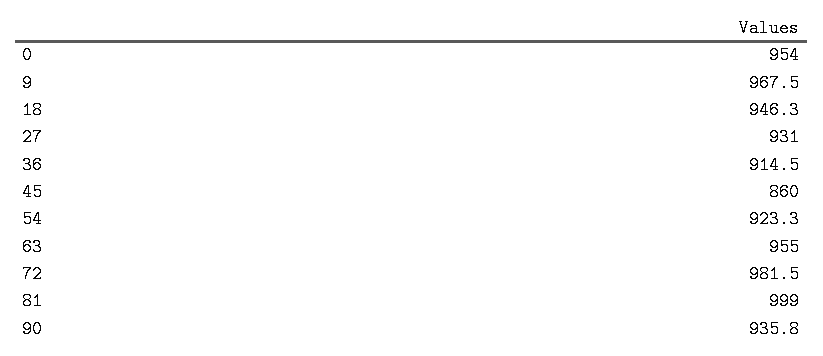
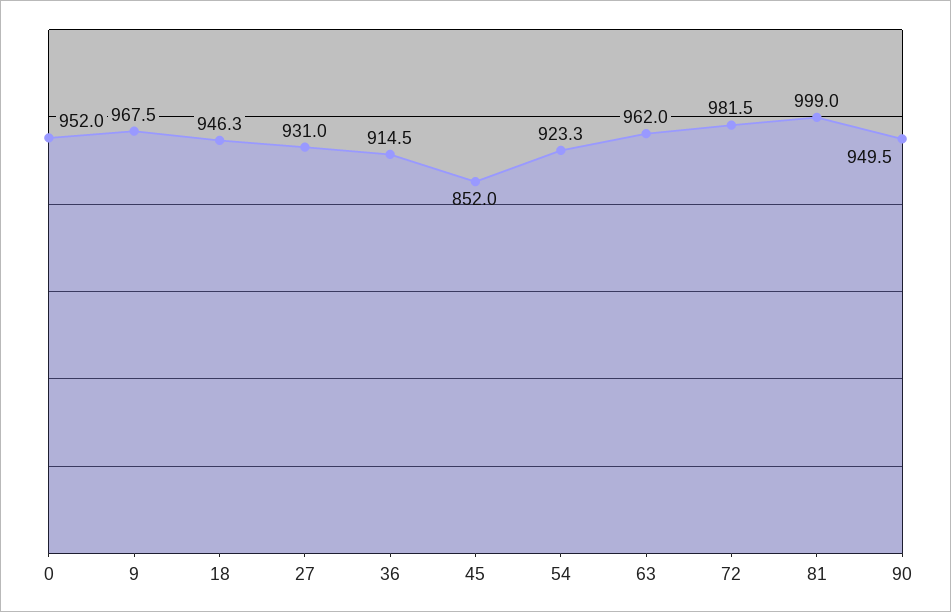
0: 954 -> 952
45: 860 -> 852
63: 955 -> 962
90: 935.8 -> 949.5

